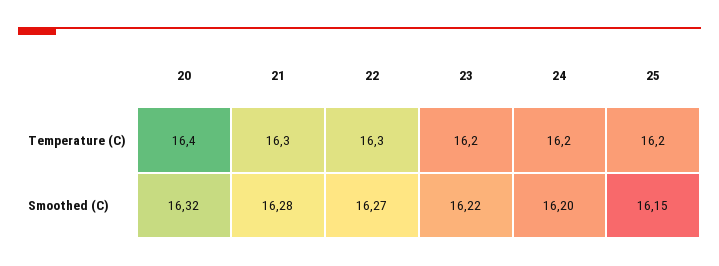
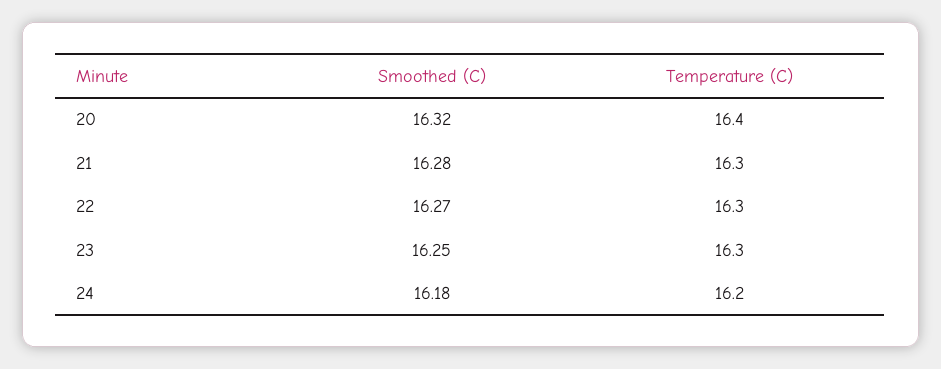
23, Temperature (C): 16.2 -> 16.3
25, Temperature (C): 16.2 -> none
23, Smoothed (C): 16.22 -> 16.25
24, Smoothed (C): 16.2 -> 16.18
25, Smoothed (C): 16.15 -> none

